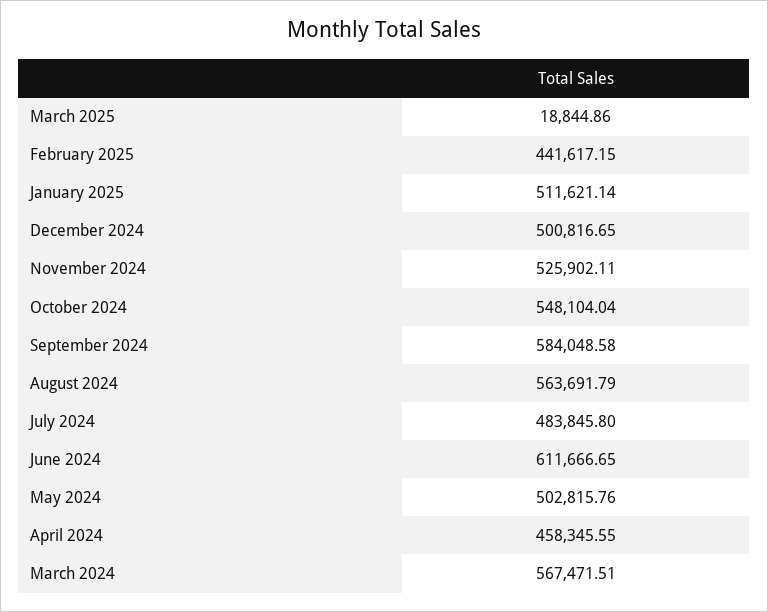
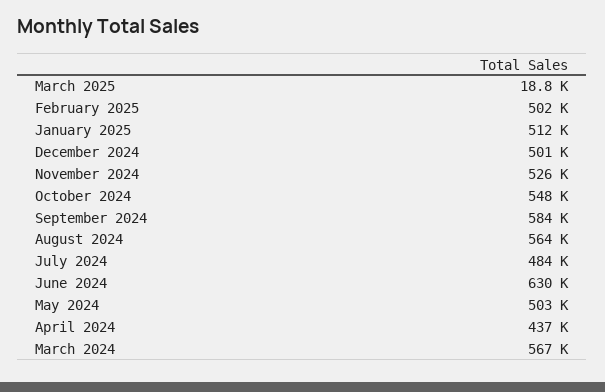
February 2025: 441617.15 -> 502000
June 2024: 611666.65 -> 630000
April 2024: 458345.55 -> 437000

